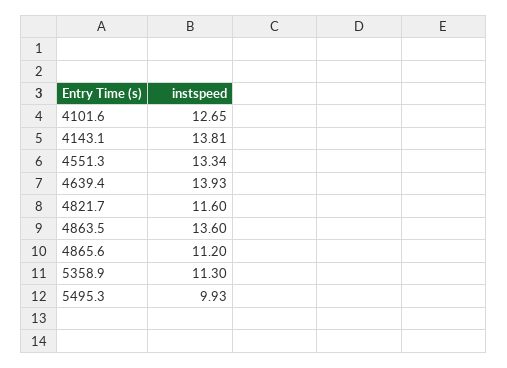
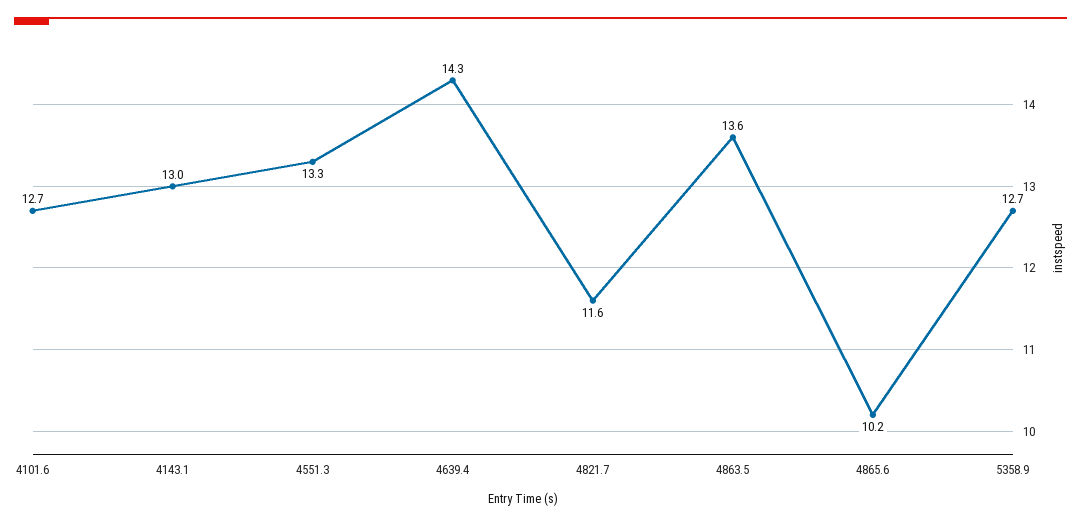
4143.1: 13.81 -> 13
4639.4: 13.93 -> 14.3
4865.6: 11.2 -> 10.2
5358.9: 11.3 -> 12.7
5495.3: 9.93 -> none

